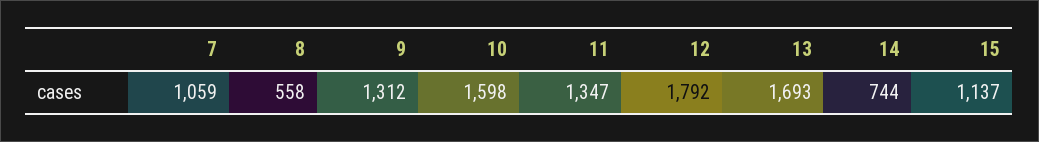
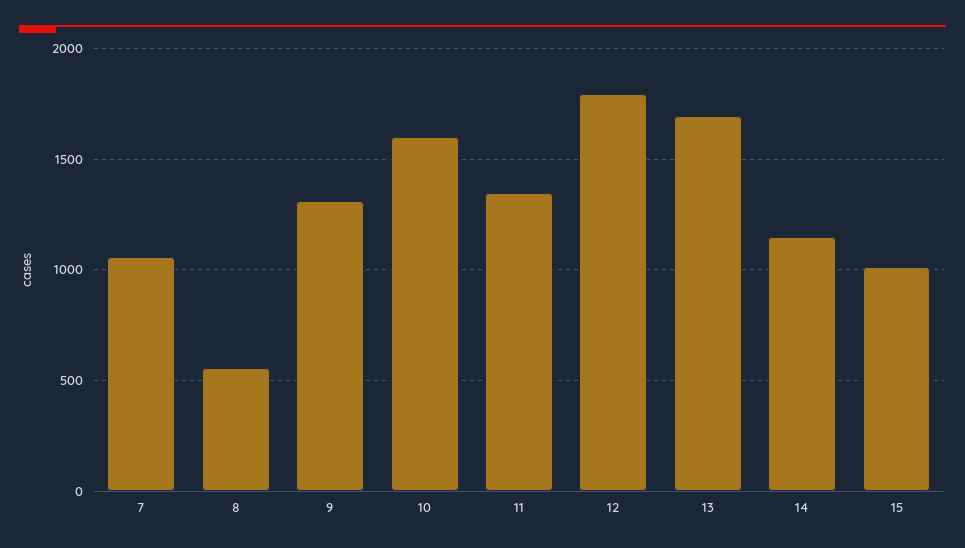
14: 744 -> 1150
15: 1137 -> 1000

